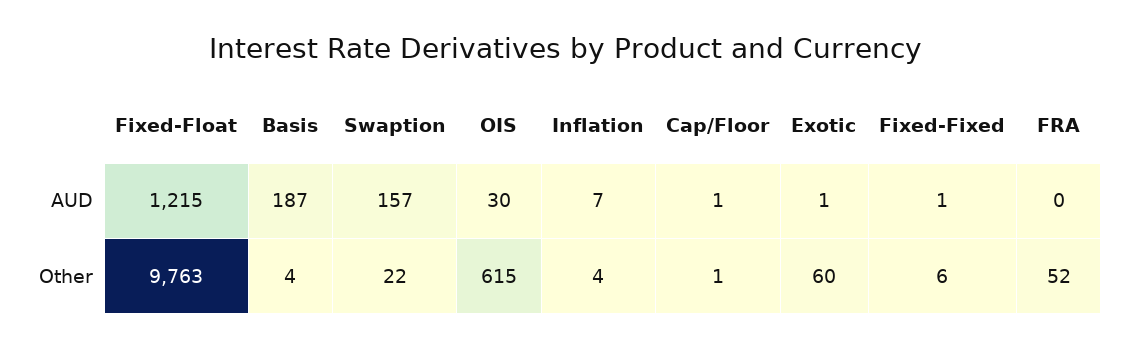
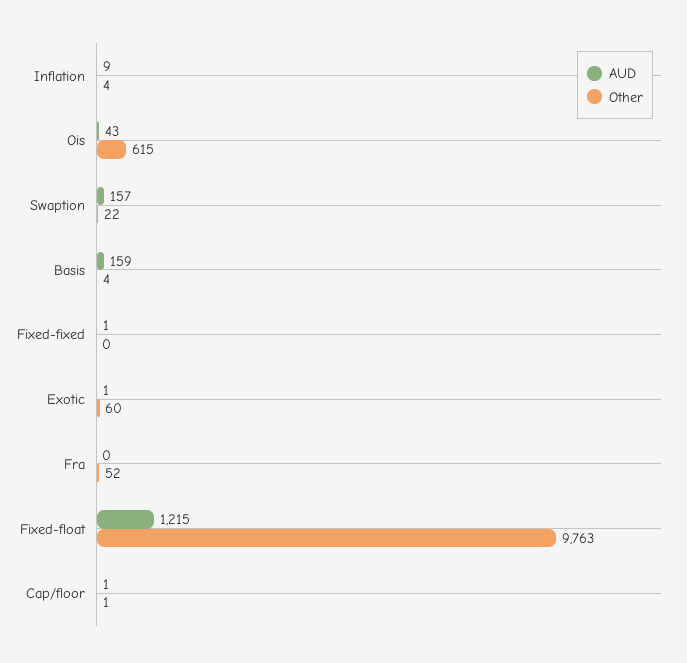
AUD, Basis: 187 -> 159
AUD, OIS: 30 -> 43
AUD, Inflation: 7 -> 9
Other, Fixed-Fixed: 6 -> 0

